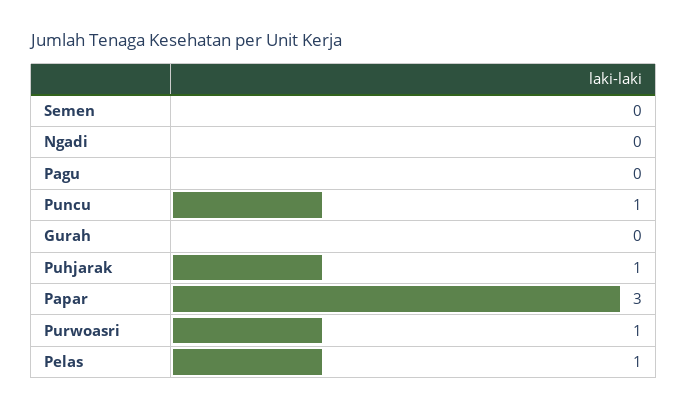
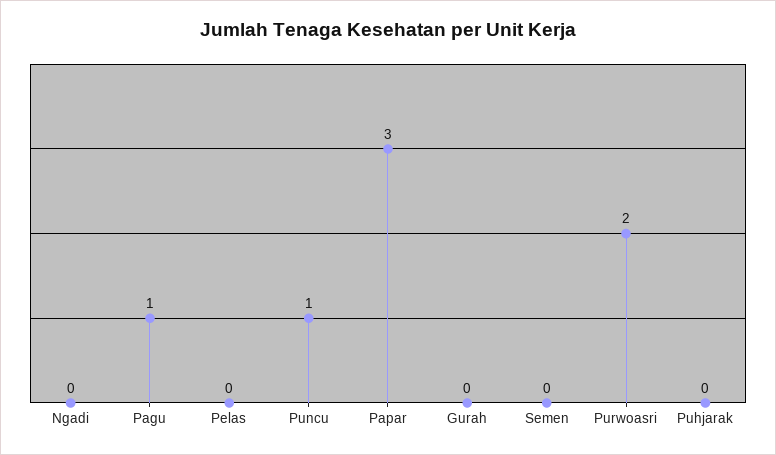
Pagu: 0 -> 1
Puhjarak: 1 -> 0
Purwoasri: 1 -> 2
Pelas: 1 -> 0

